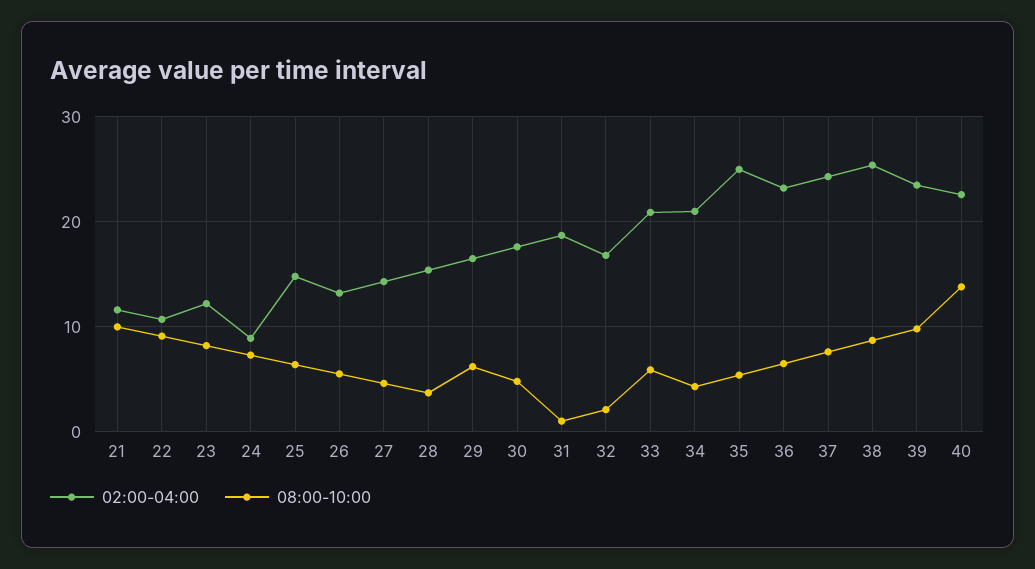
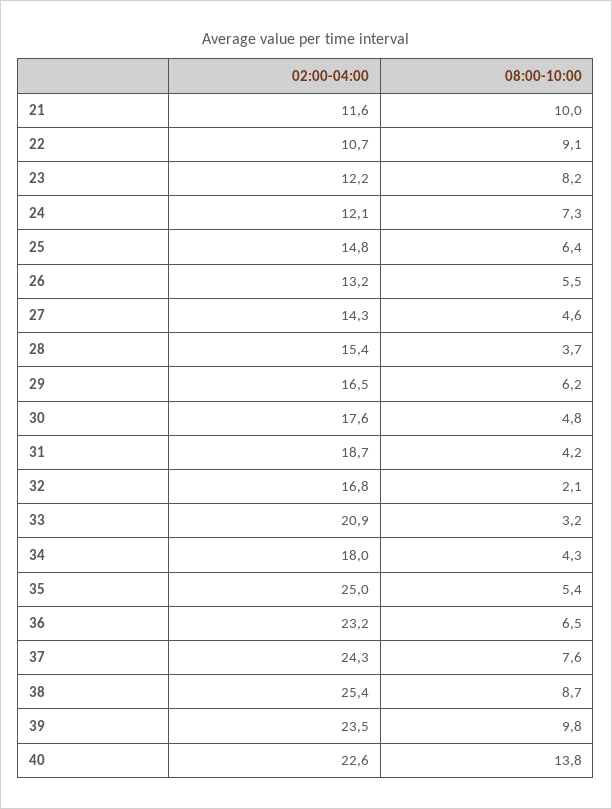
02:00-04:00, 24: 9 -> 12.1
08:00-10:00, 31: 1 -> 4.2
08:00-10:00, 33: 6 -> 3.2
02:00-04:00, 34: 21 -> 18

